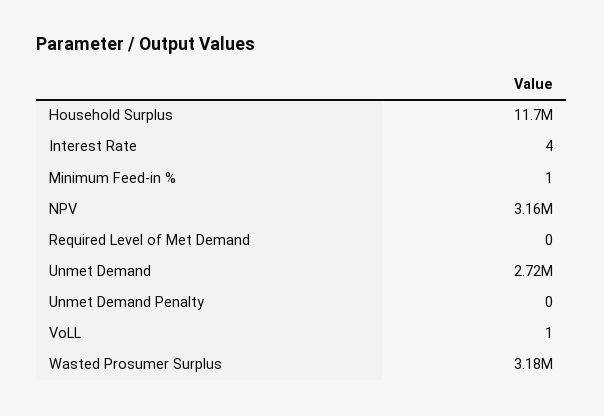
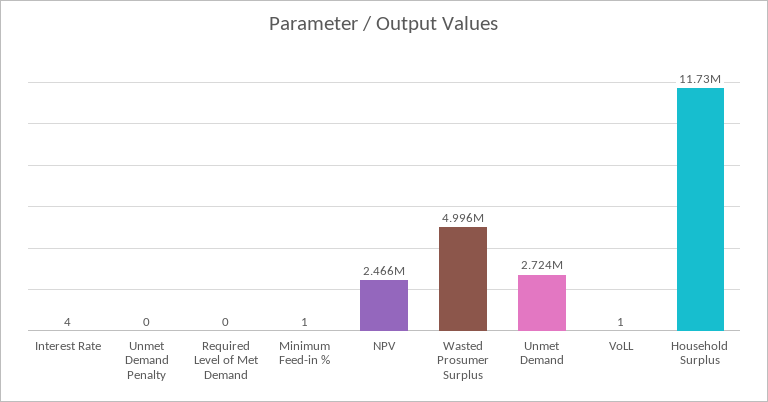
NPV: 3160000 -> 2466000
Wasted Prosumer Surplus: 3180000 -> 4996000

